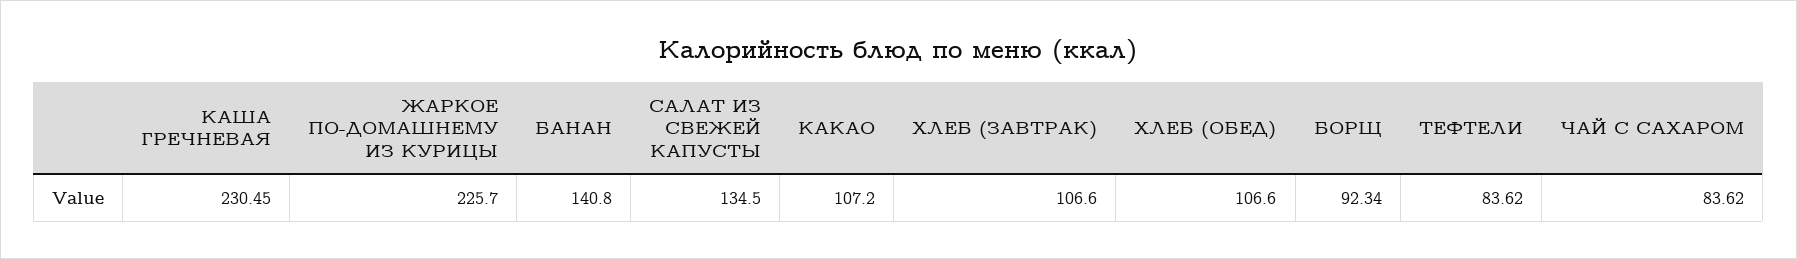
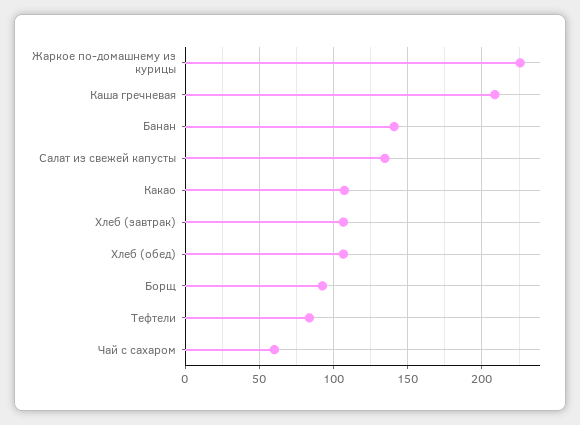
КАША ГРЕЧНЕВАЯ: 230.45 -> 210
ЧАЙ С САХАРОМ: 83.62 -> 60

